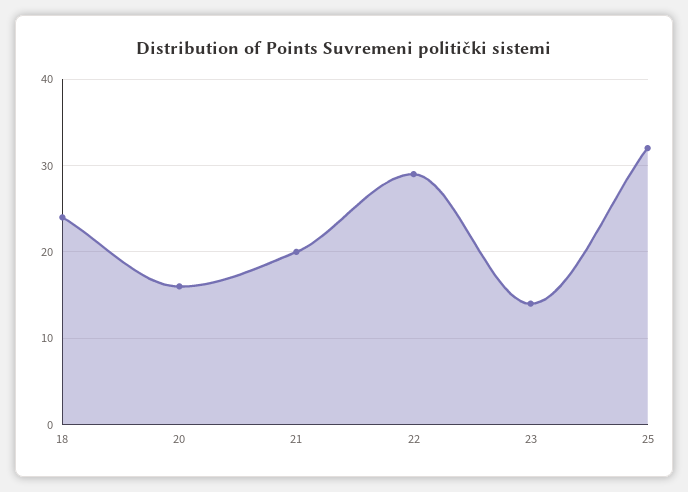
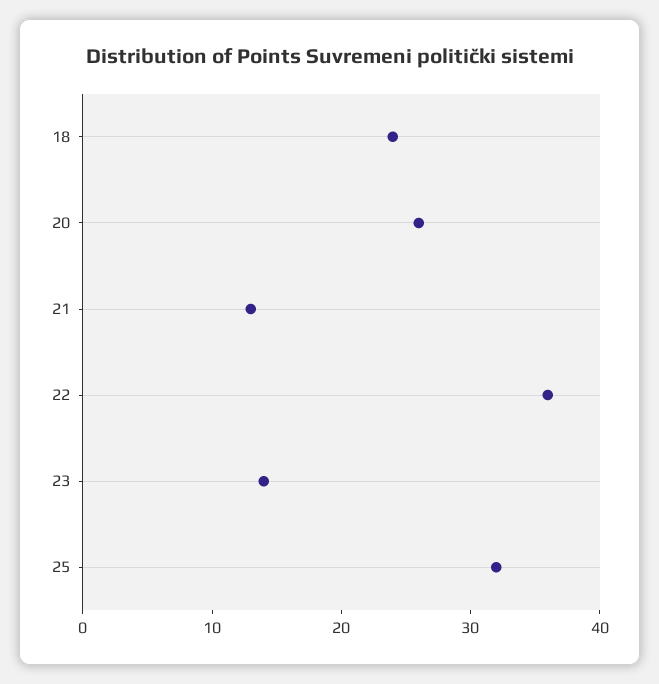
20: 16 -> 26
21: 20 -> 13
22: 29 -> 36

